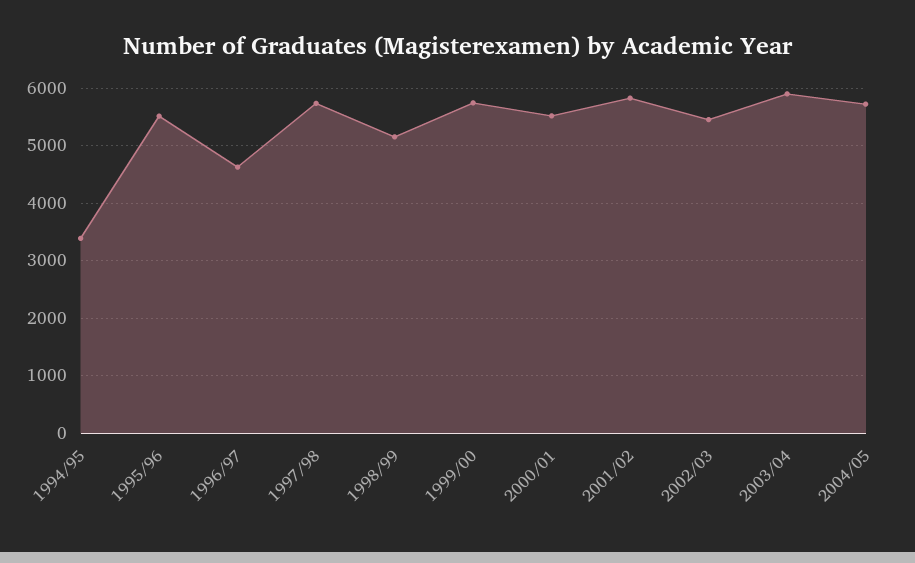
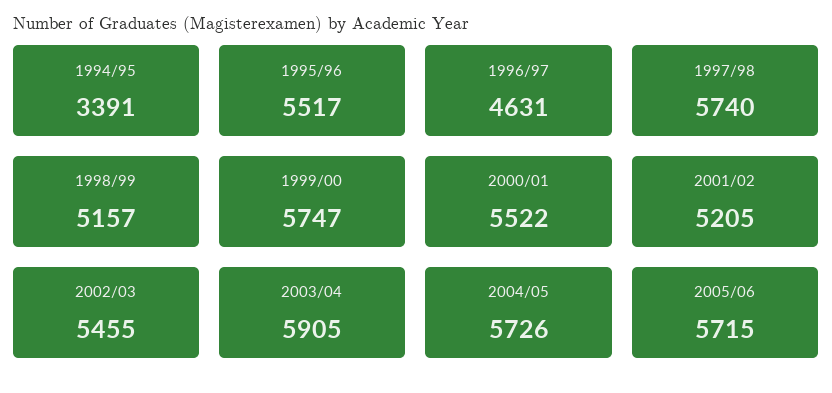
2001/02: 5800 -> 5205
2005/06: none -> 5715

